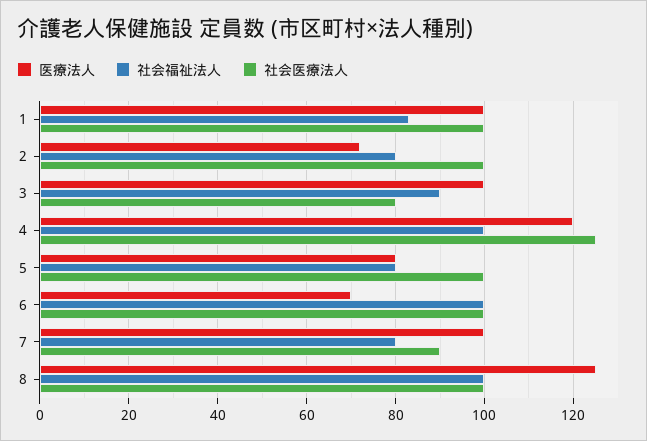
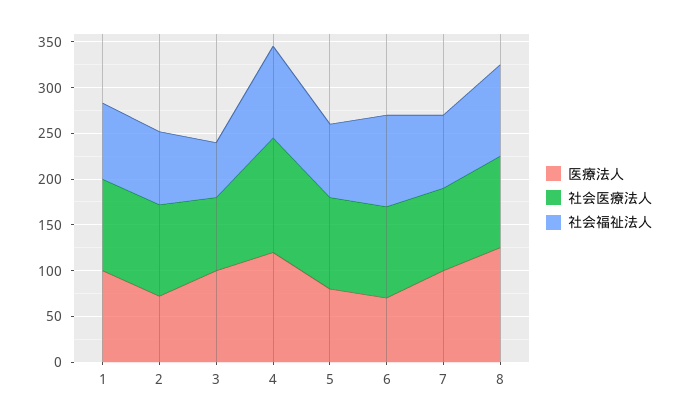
社会福祉法人, 3: 90 -> 60

